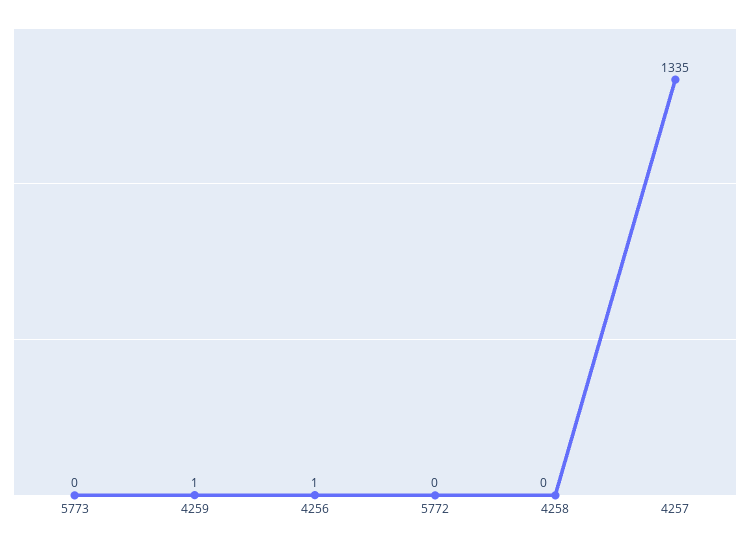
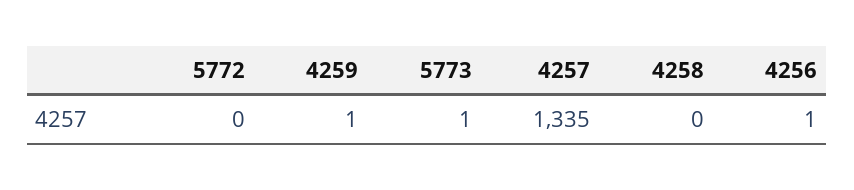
5773: 0 -> 1

